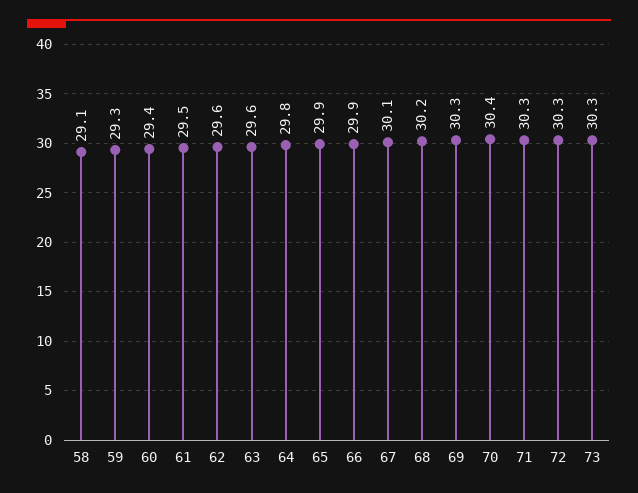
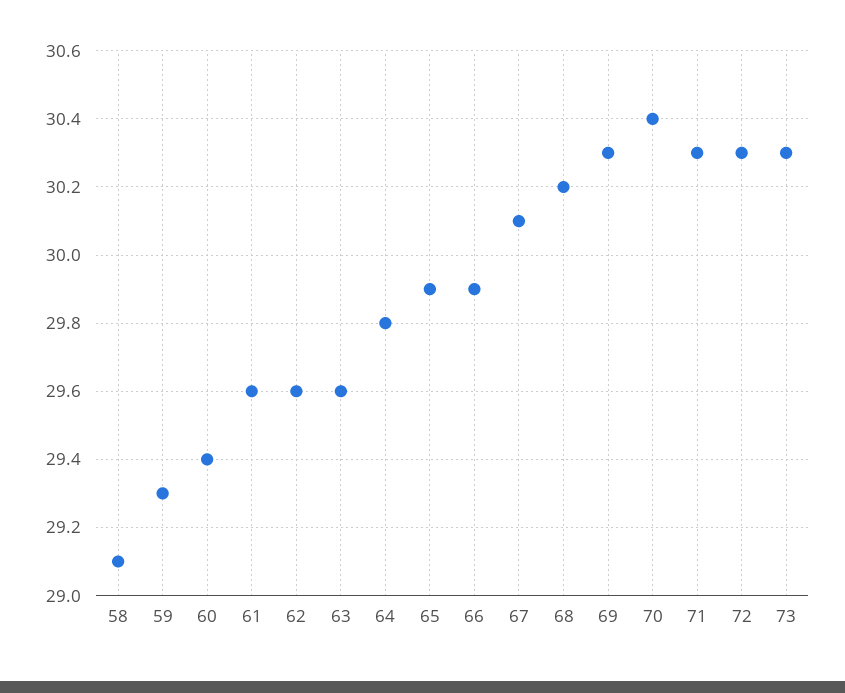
61: 29.5 -> 29.6

